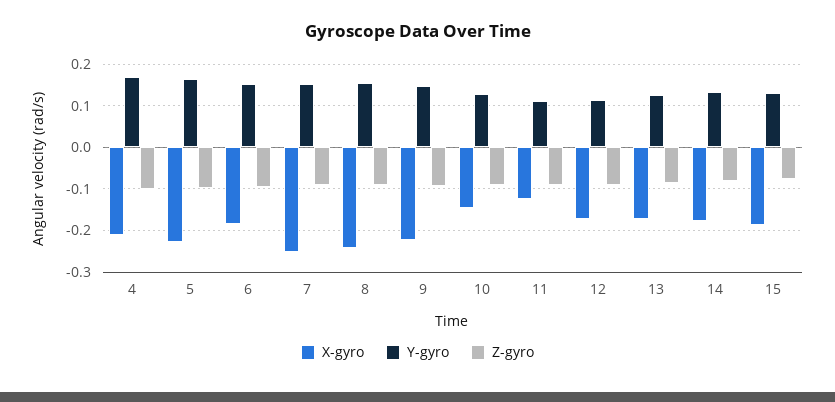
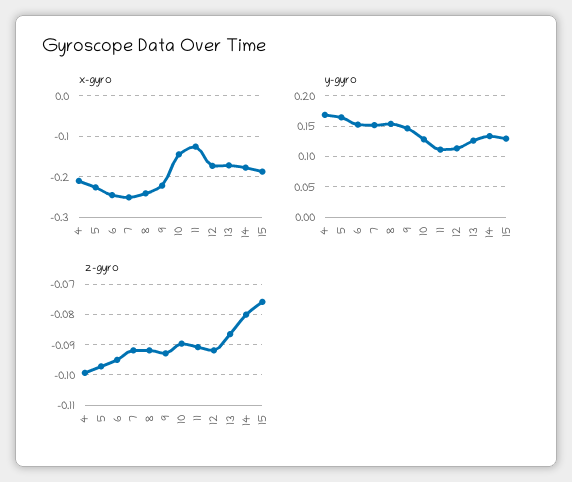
X-gyro, 6: -0.18 -> -0.24

